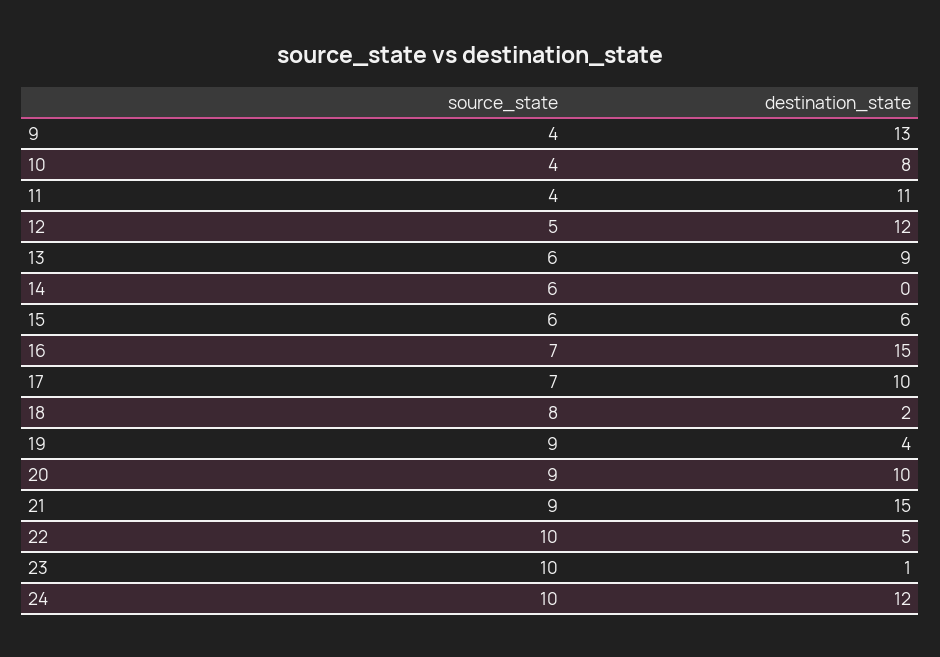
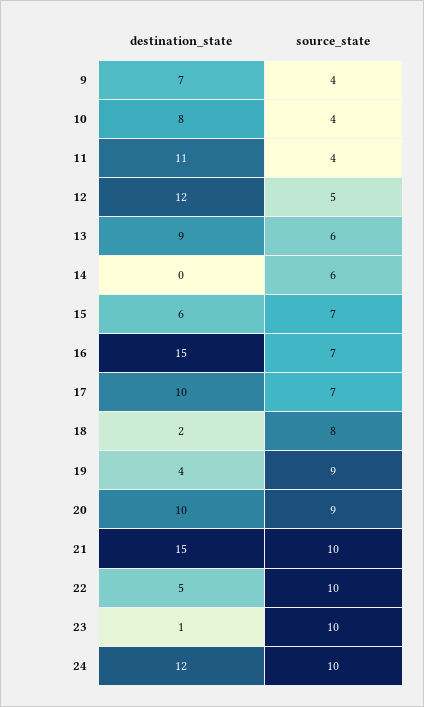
destination_state, 9: 13 -> 7
source_state, 15: 6 -> 7
source_state, 21: 9 -> 10

